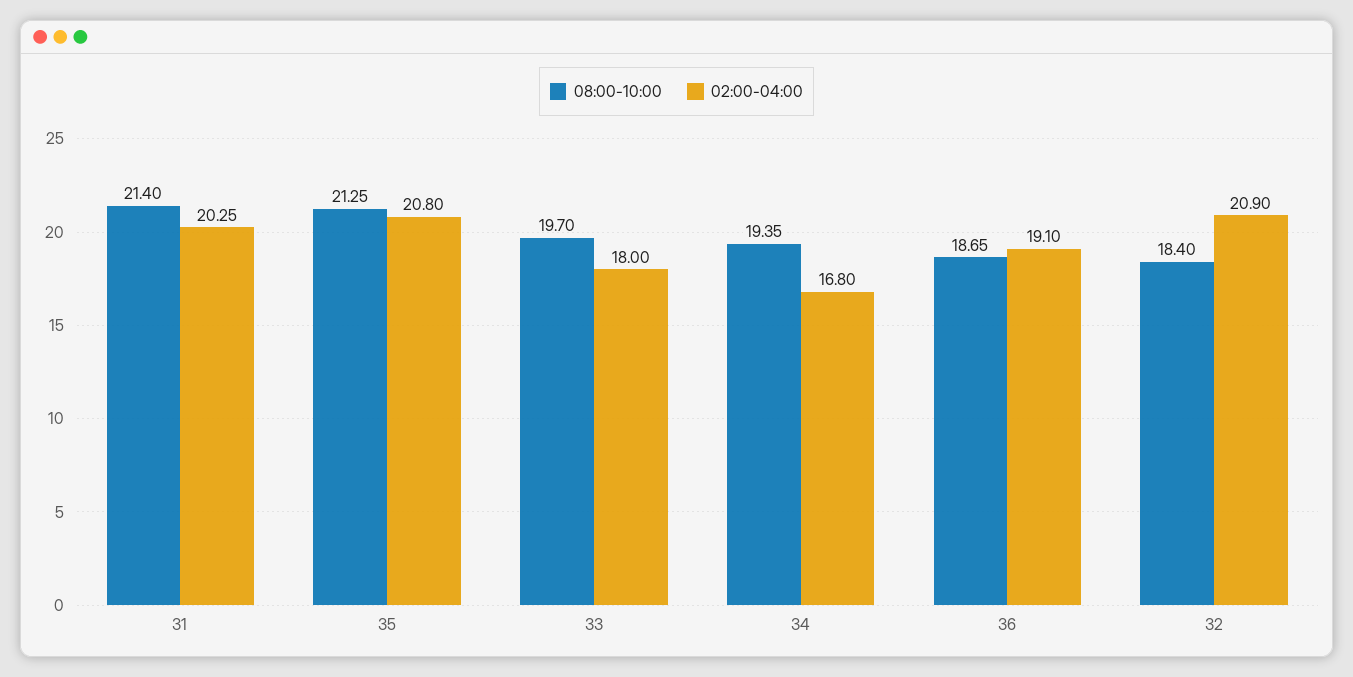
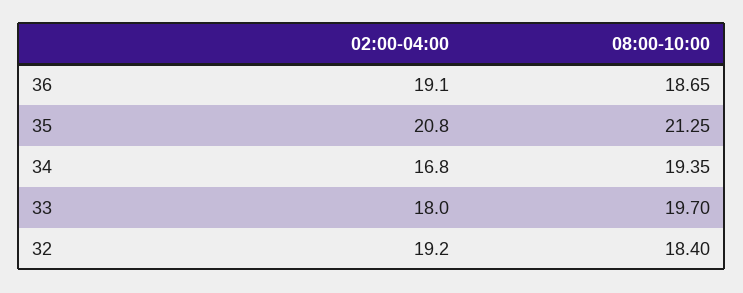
08:00-10:00, 31: 21.4 -> none
02:00-04:00, 31: 20.25 -> none
02:00-04:00, 32: 20.9 -> 19.2

